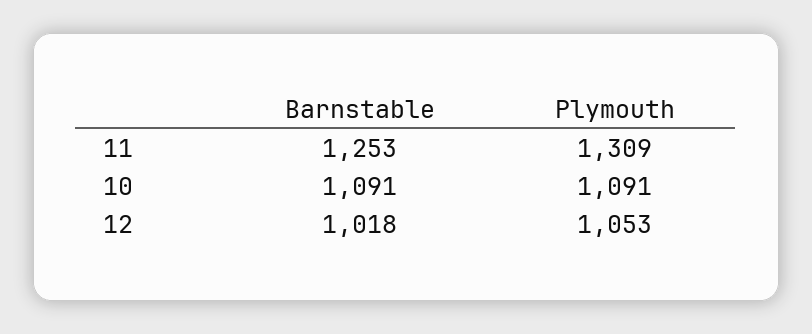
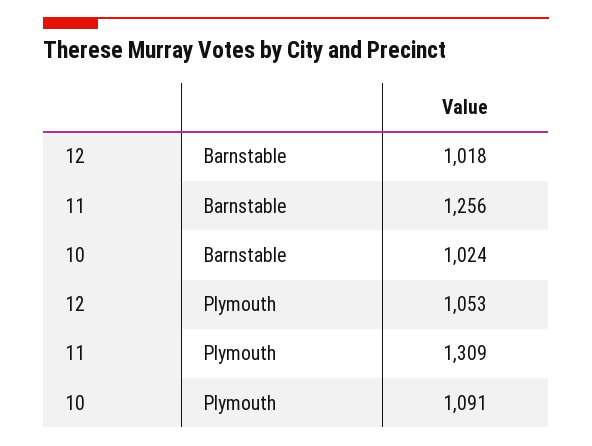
Barnstable, 11: 1253 -> 1256
Barnstable, 10: 1091 -> 1024

